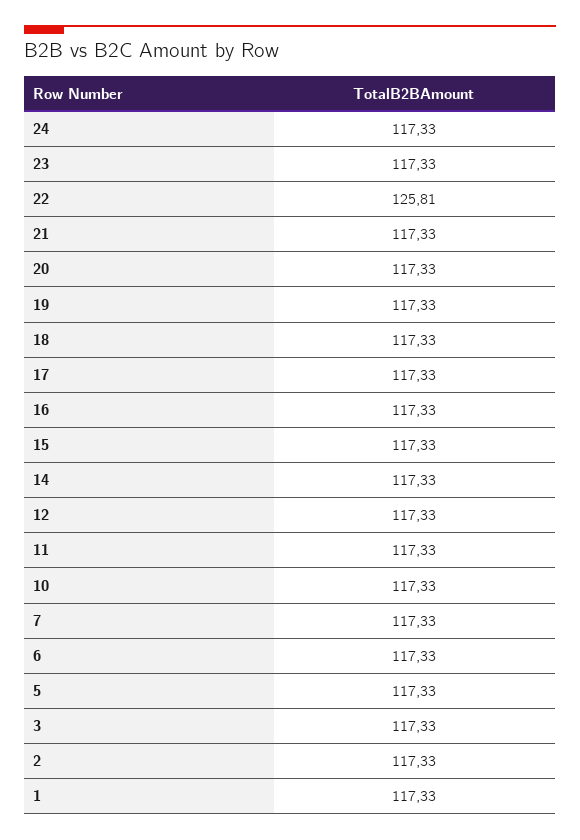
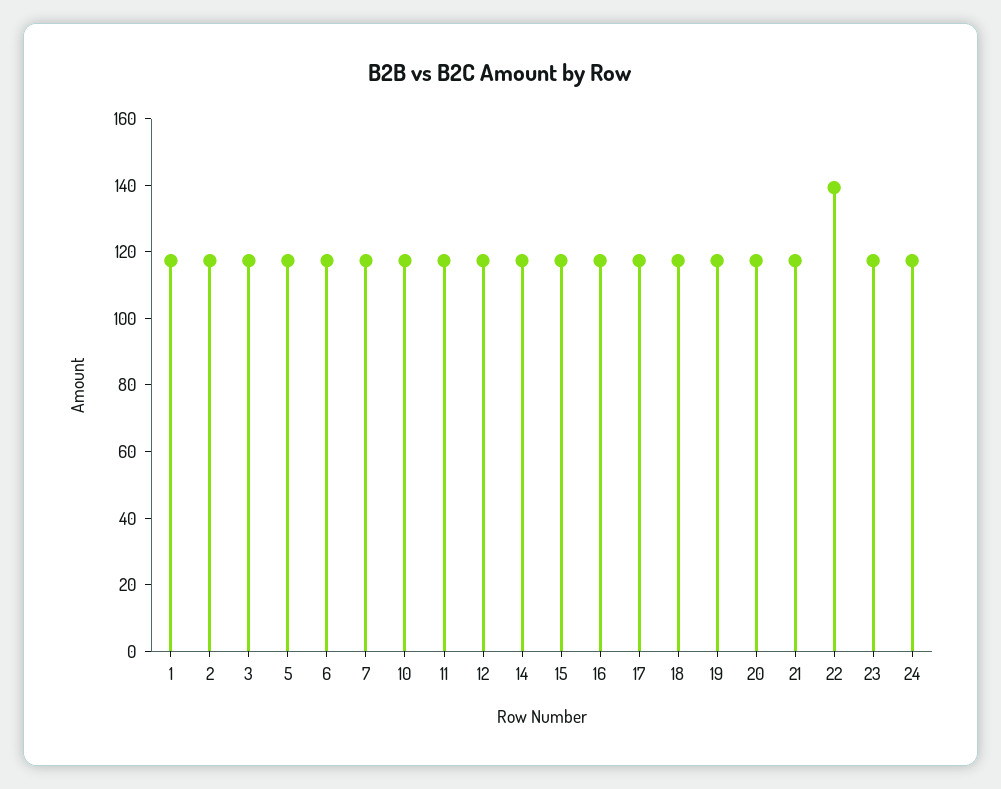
22: 125.81 -> 140

